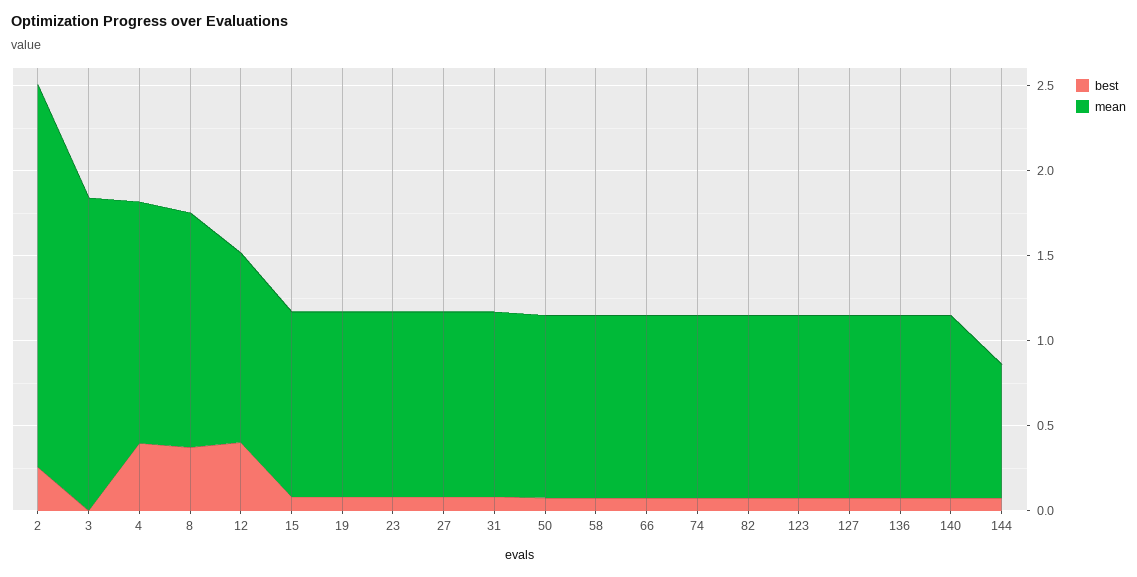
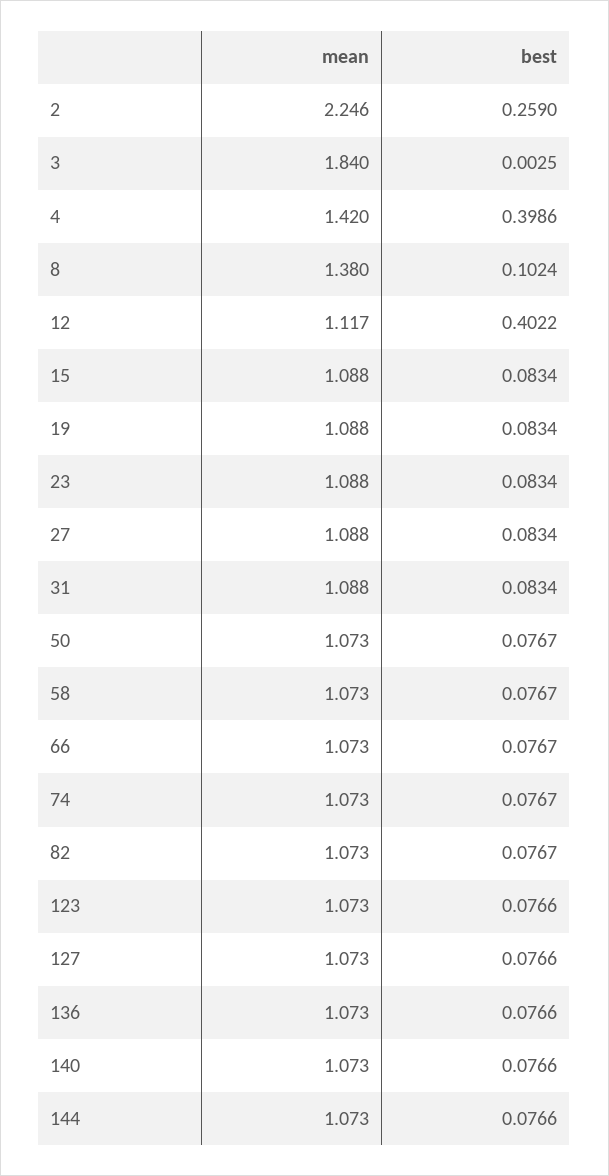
best, 8: 0.4 -> 0.1024
mean, 144: 0.8 -> 1.073

